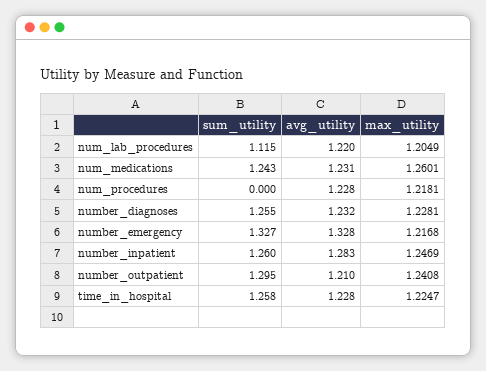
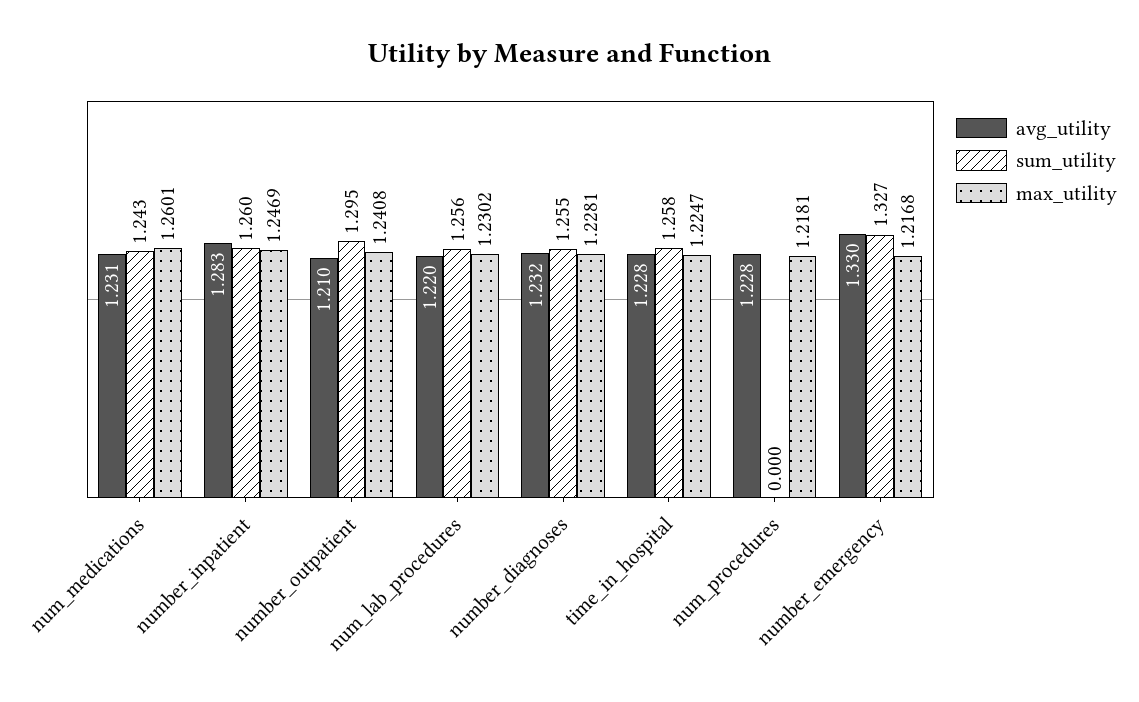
sum_utility, num_lab_procedures: 1.115 -> 1.256
max_utility, num_lab_procedures: 1.2049 -> 1.2302
avg_utility, number_emergency: 1.328 -> 1.33

